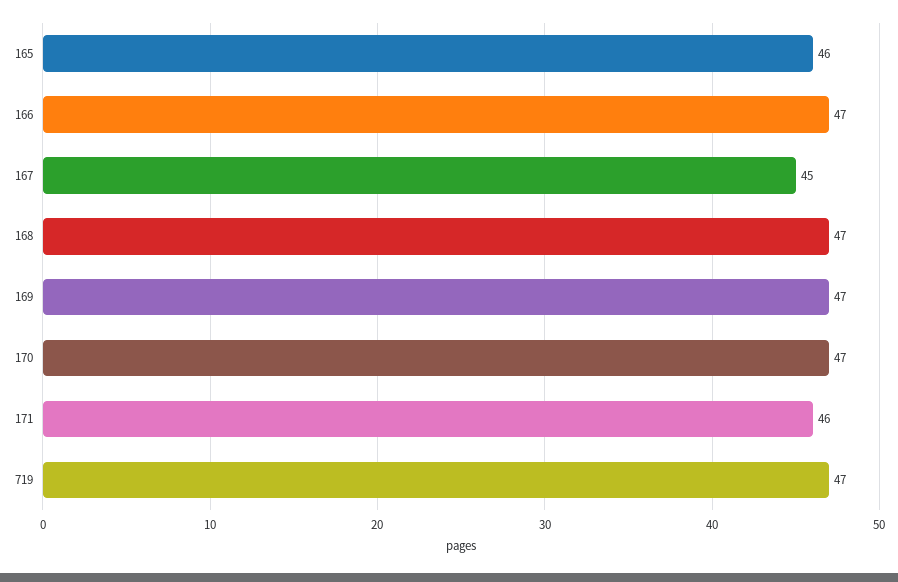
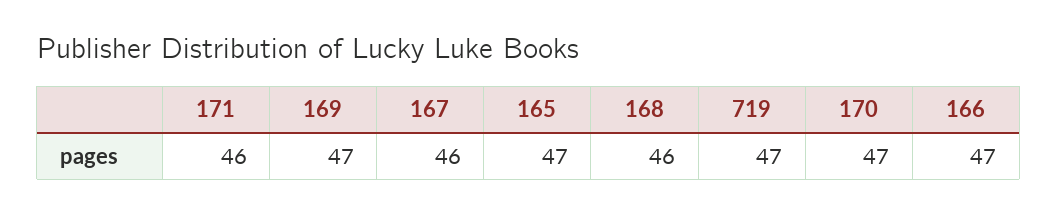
165: 46 -> 47
167: 45 -> 46
168: 47 -> 46

